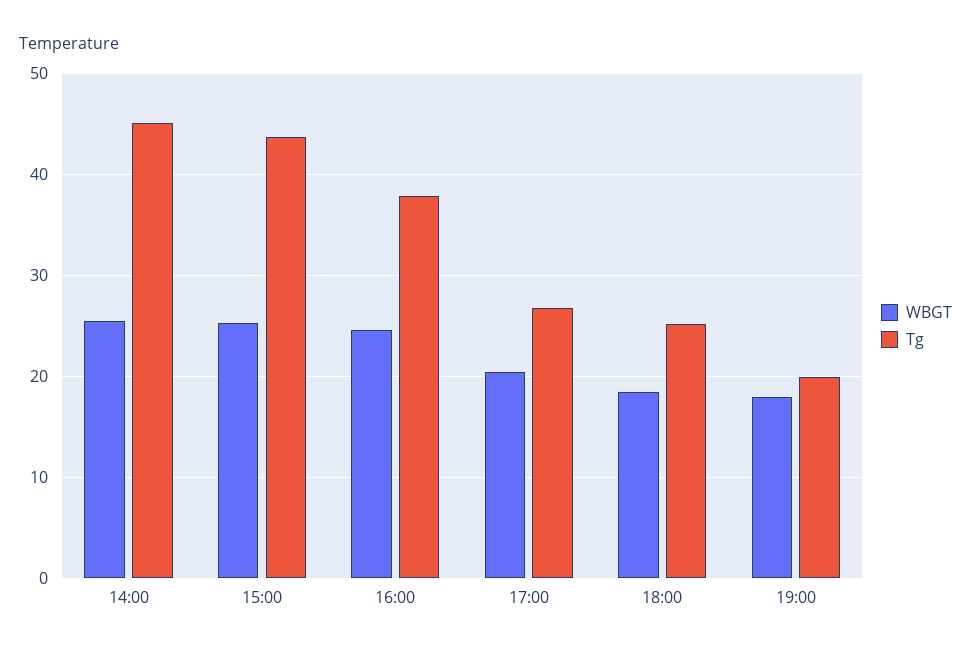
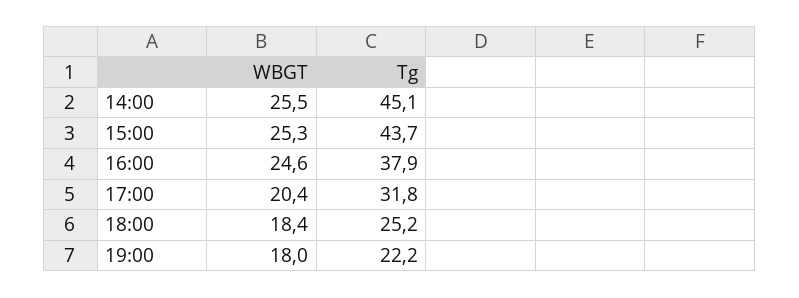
Tg, 17:00: 27 -> 31.8
Tg, 19:00: 20 -> 22.2

